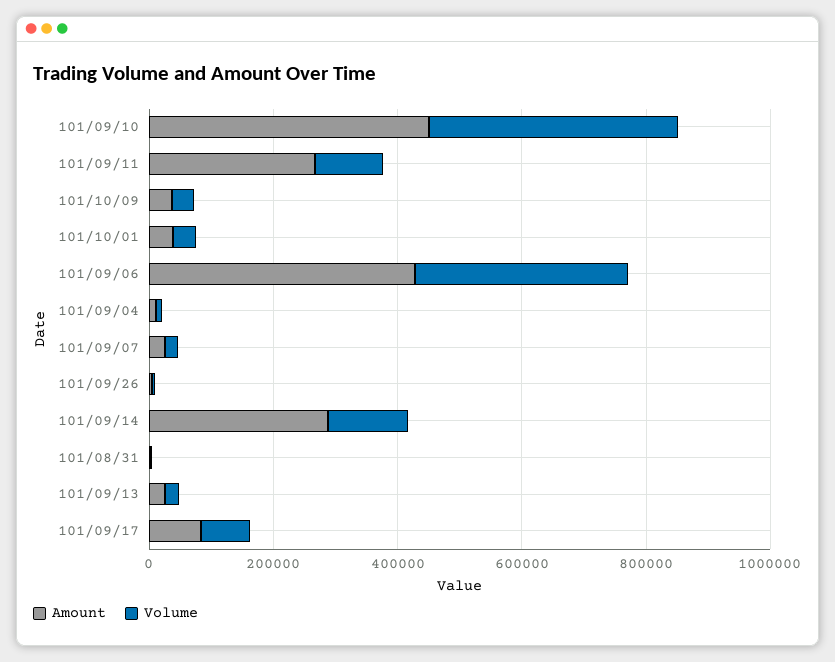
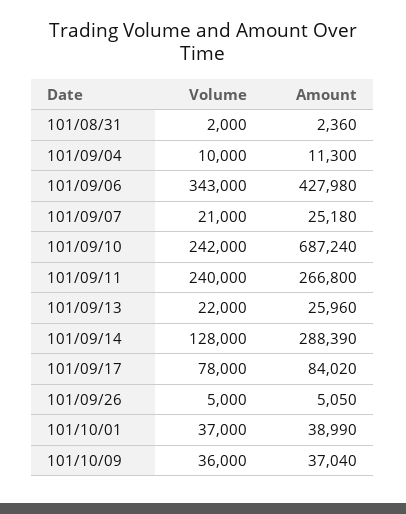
Amount, 101/09/10: 450000 -> 687240
Volume, 101/09/10: 400000 -> 242000
Volume, 101/09/11: 100000 -> 240000

